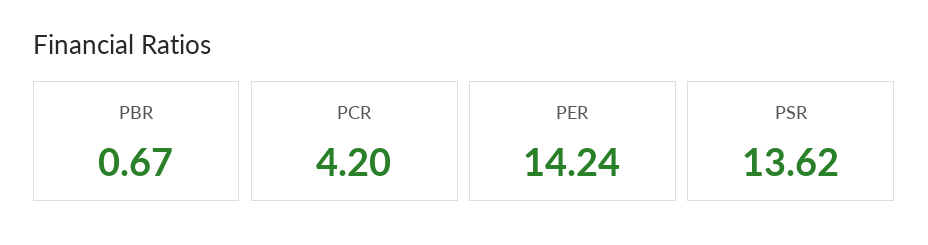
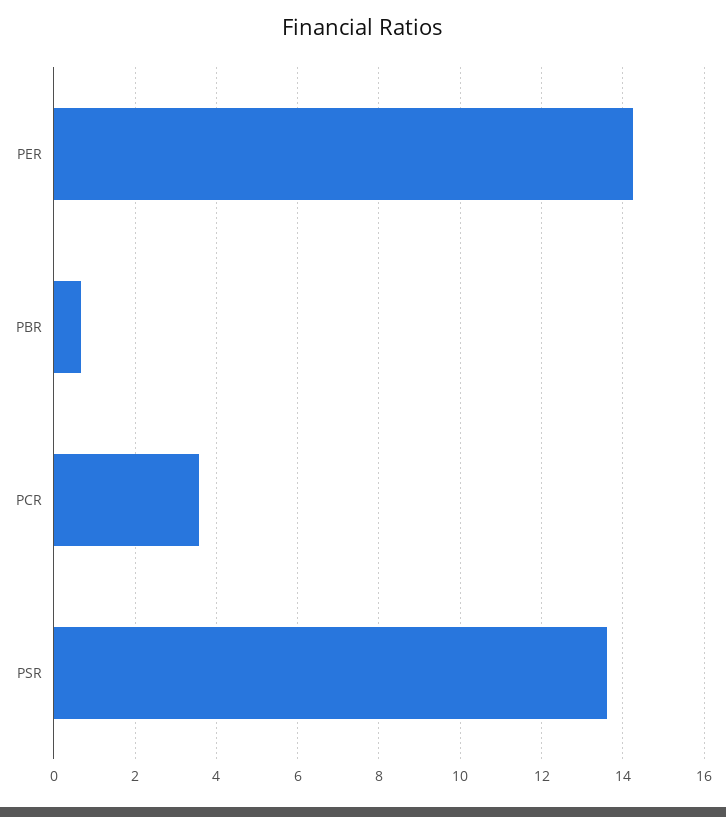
PCR: 4.2 -> 3.6

